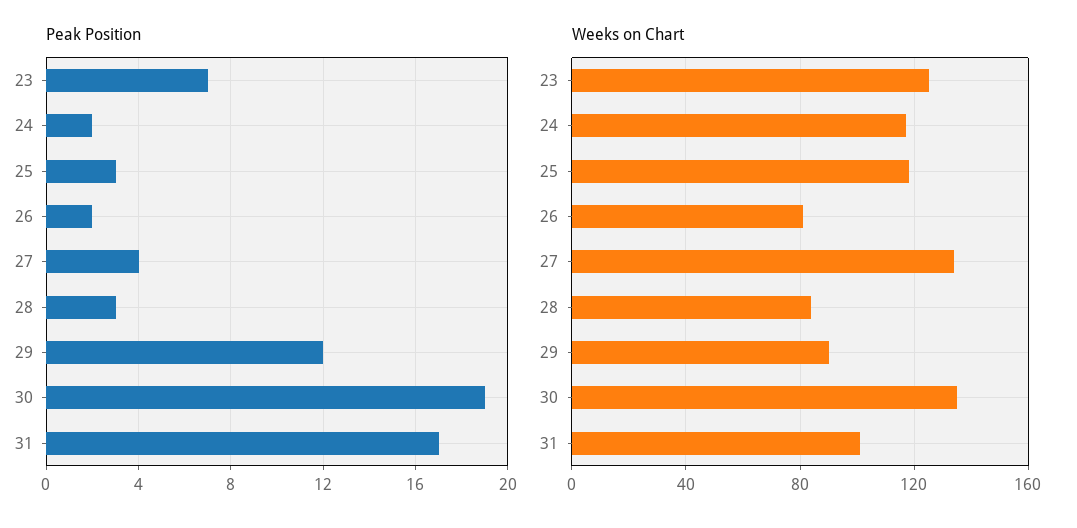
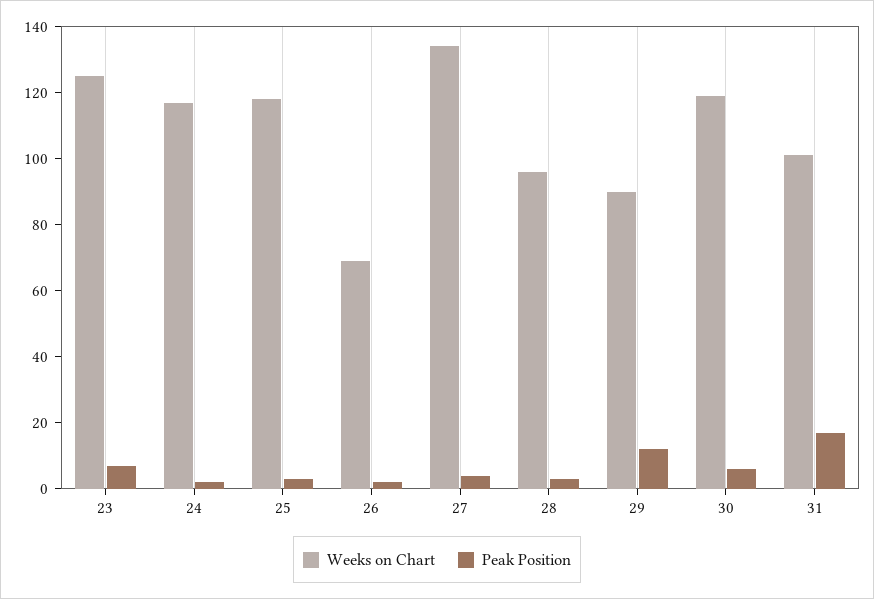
Peak Position, 30: 19 -> 5
Weeks on Chart, 26: 80 -> 70
Weeks on Chart, 28: 85 -> 95
Weeks on Chart, 30: 135 -> 120

